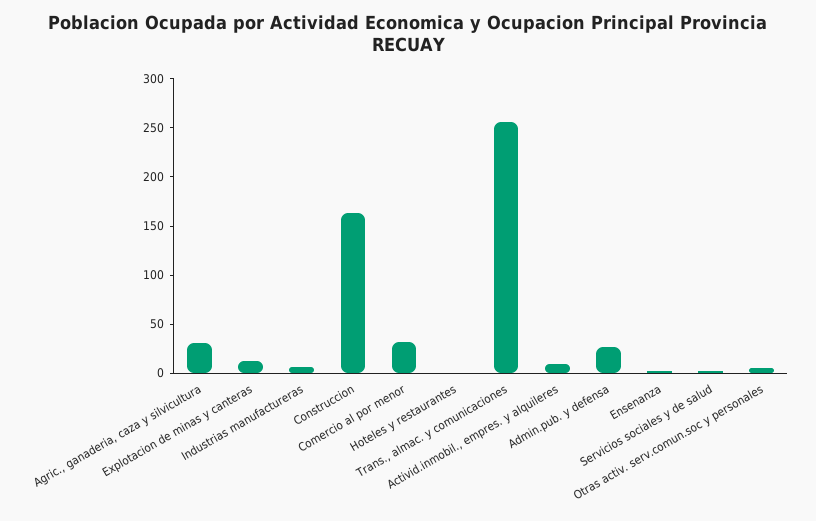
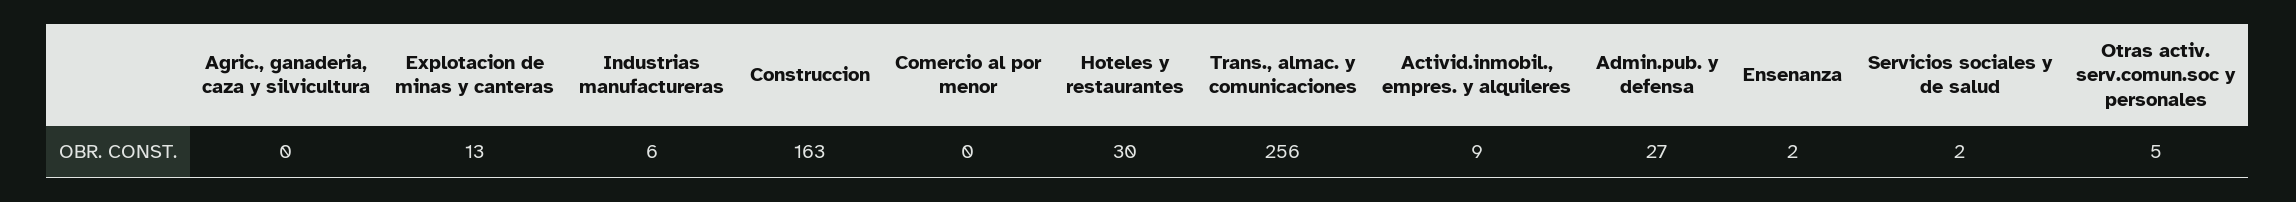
Agric., ganaderia, caza y silvicultura: 30 -> 0
Comercio al por menor: 30 -> 0
Hoteles y restaurantes: 0 -> 30

